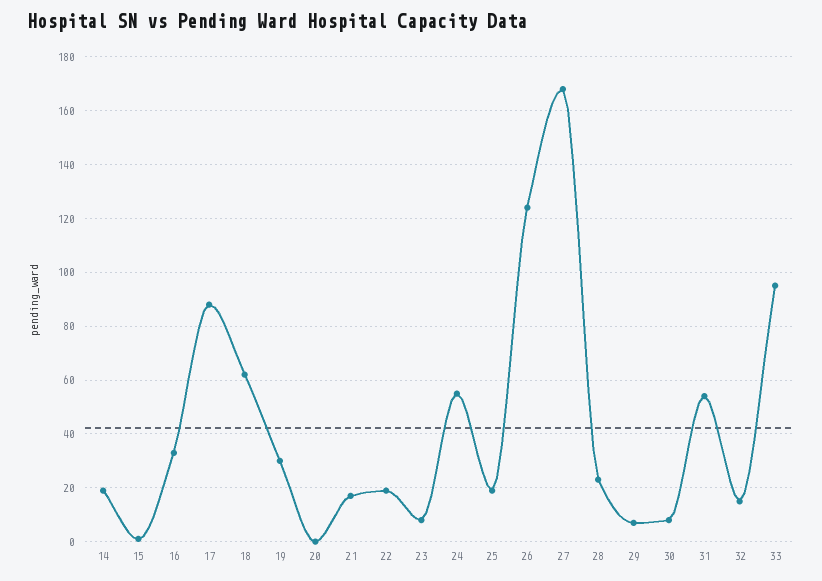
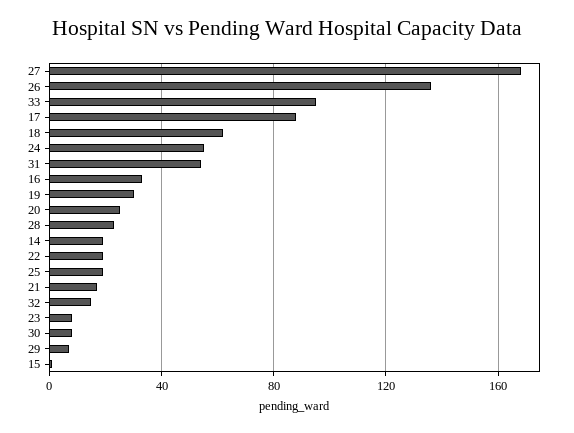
20: 0 -> 25
26: 125 -> 135

